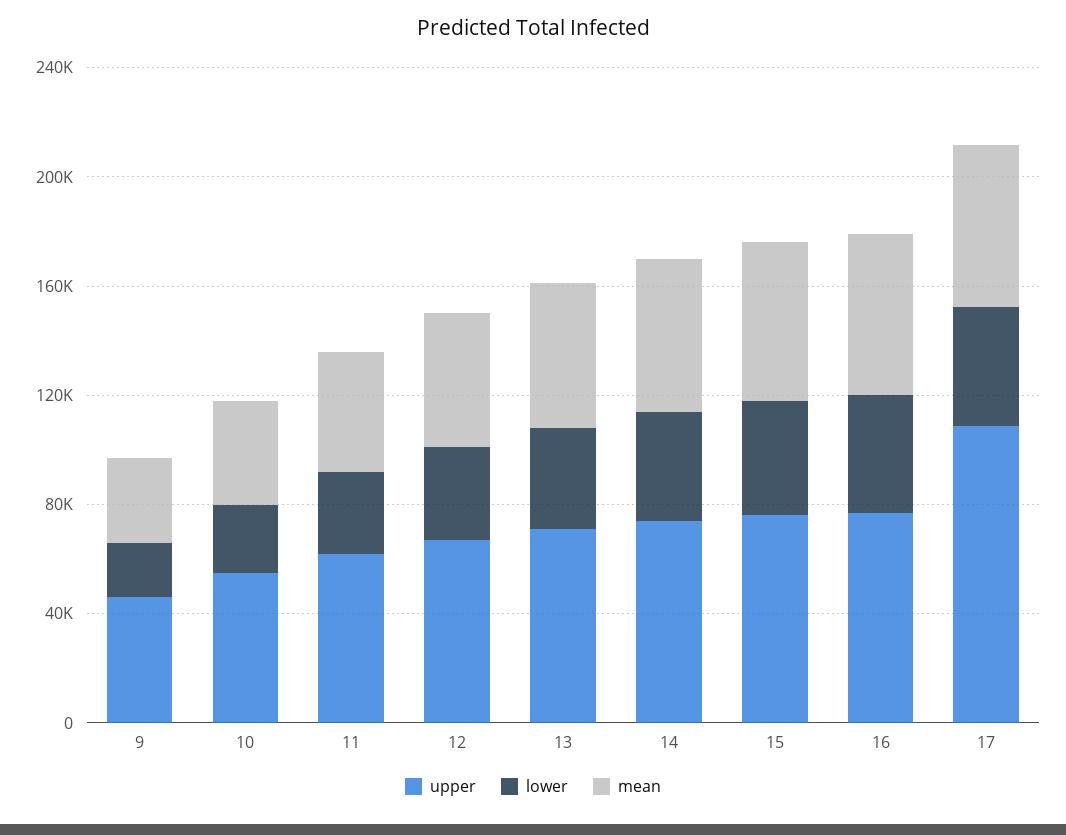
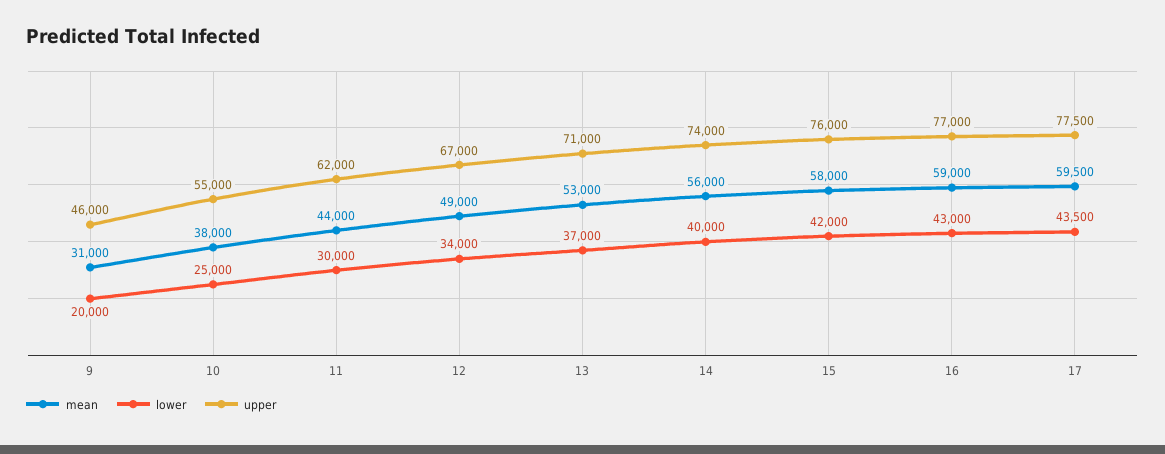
upper, 17: 110000 -> 77500

